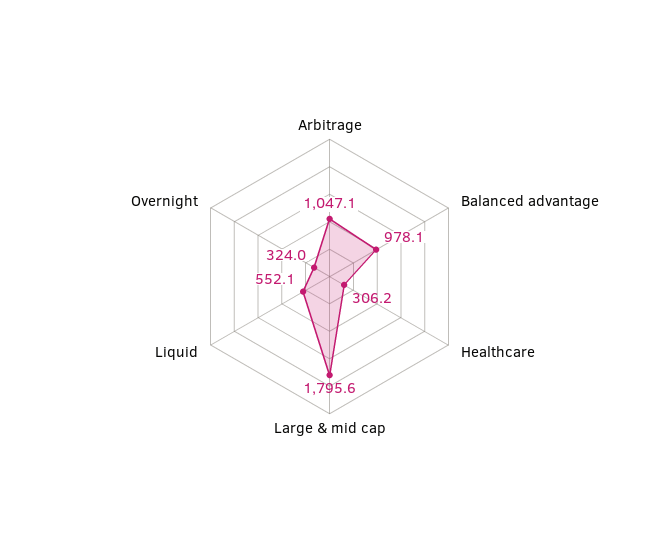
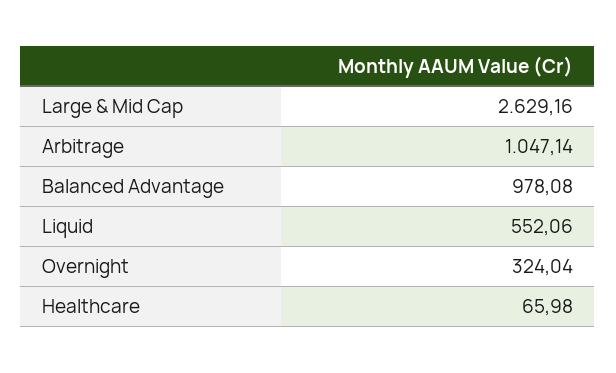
Healthcare: 306.2 -> 65.98
Large & mid cap: 1795.6 -> 2629.16

